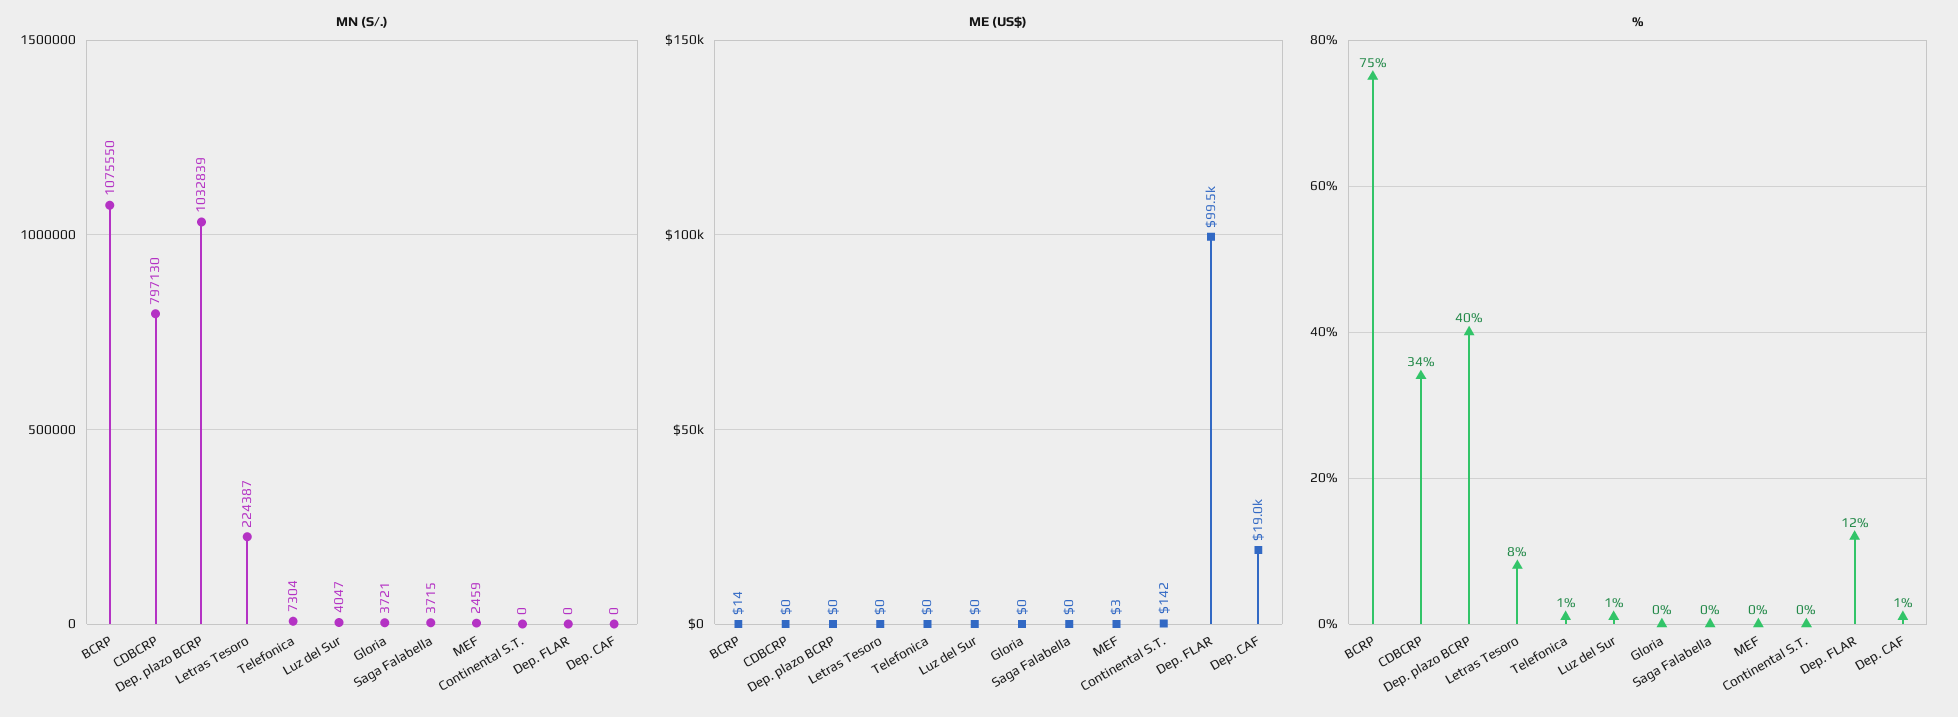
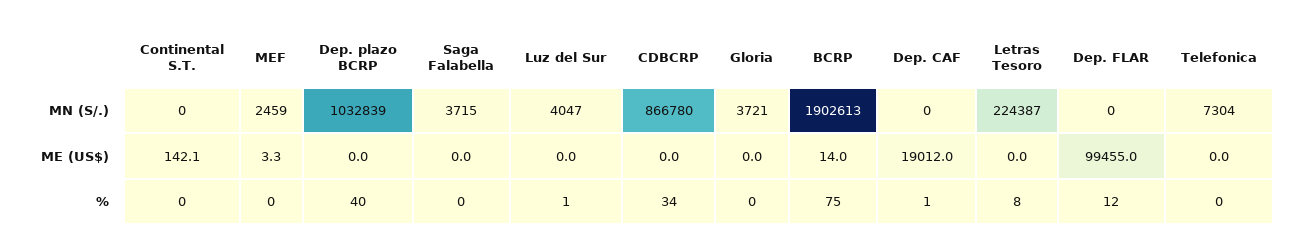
MN (S/.), BCRP: 1075550 -> 1902613
MN (S/.), CDBCRP: 797130 -> 866780
%, Telefonica: 1 -> 0

